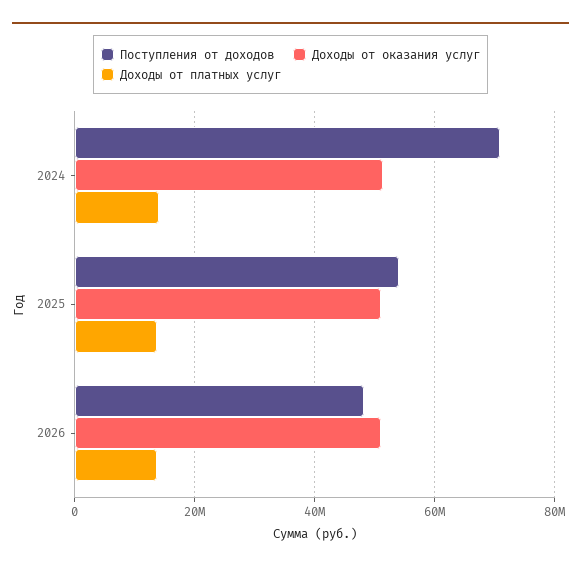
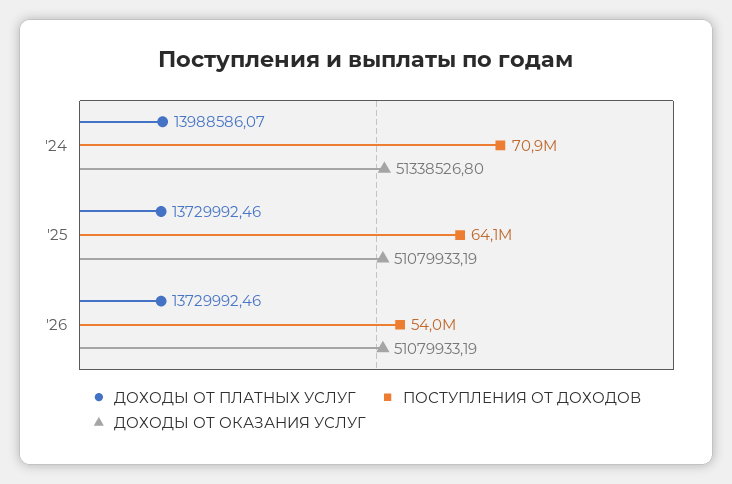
Поступления от доходов, 2025: 54000000 -> 64100000
Поступления от доходов, 2026: 48000000 -> 54000000

